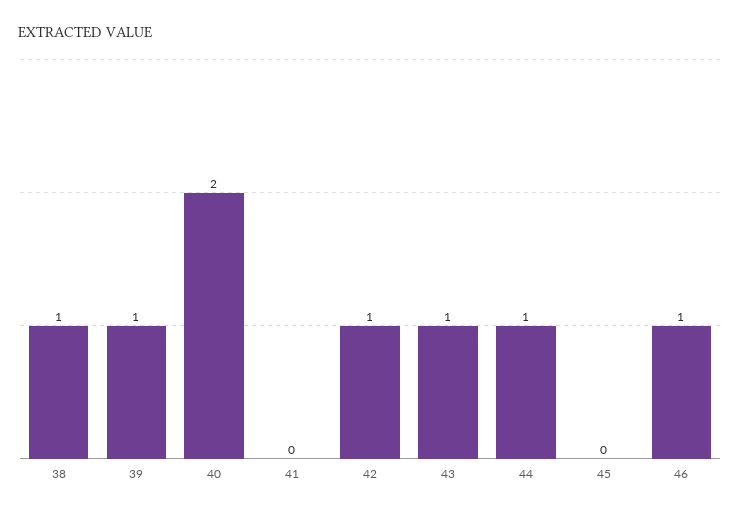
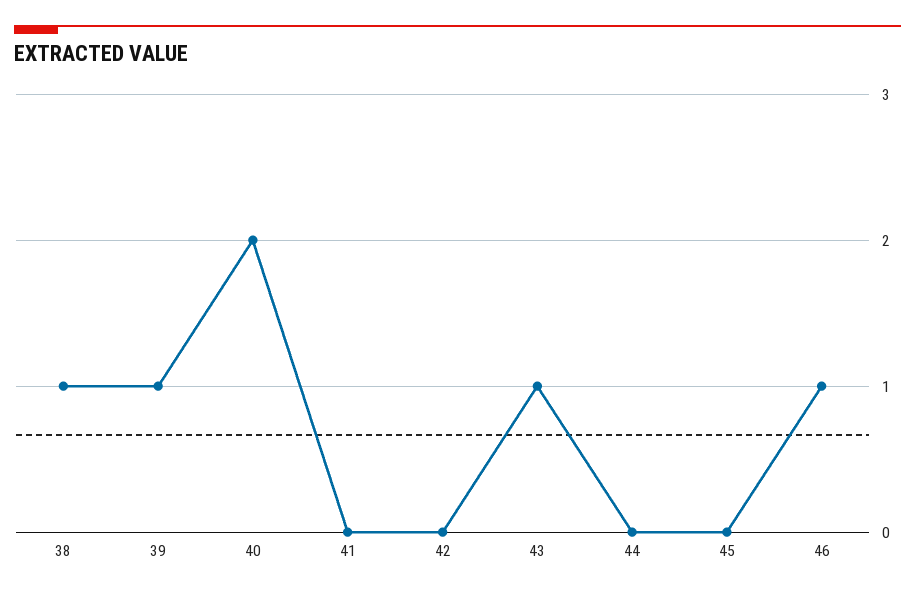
42: 1 -> 0
44: 1 -> 0

